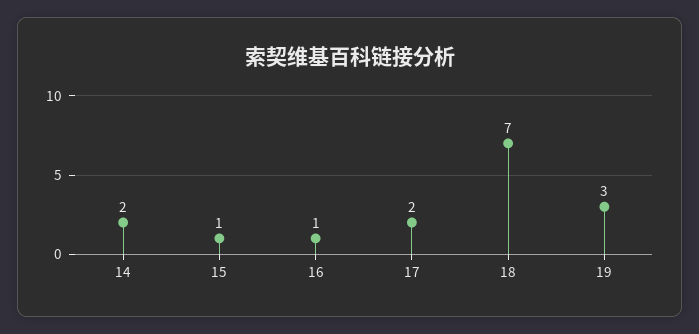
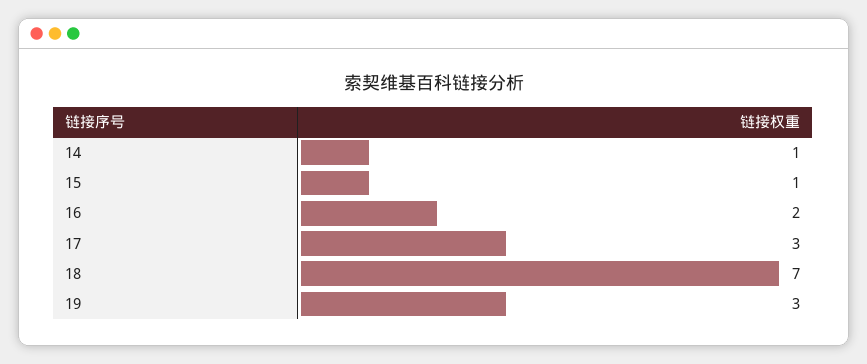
14: 2 -> 1
16: 1 -> 2
17: 2 -> 3

